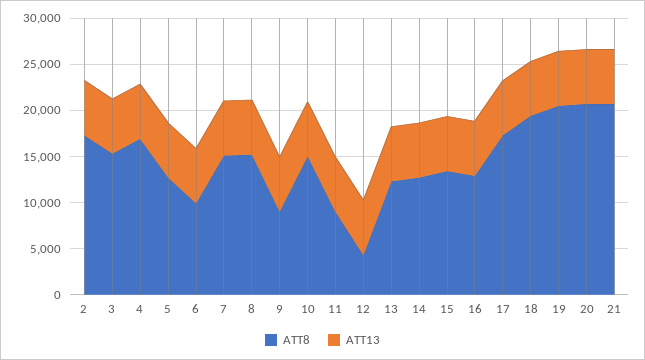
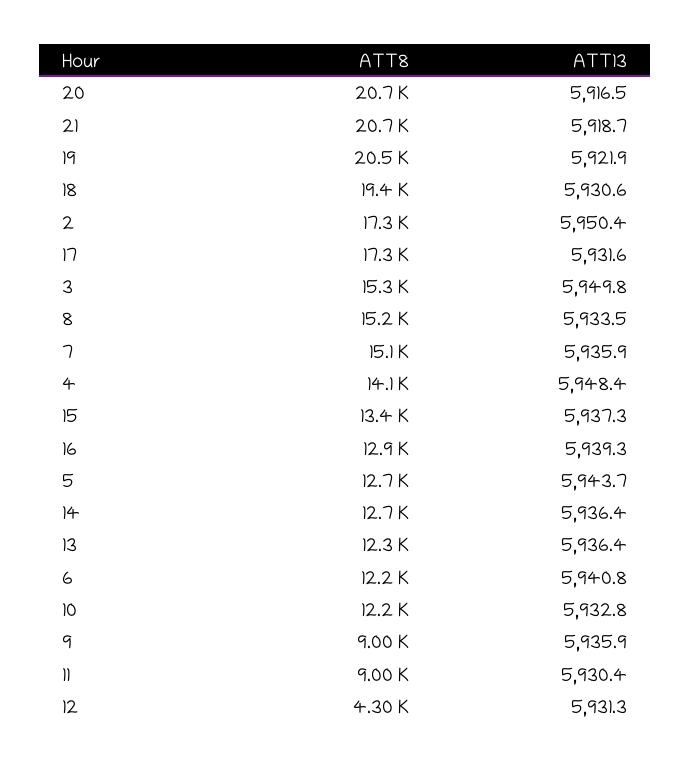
ATT8, 4: 17000 -> 14100
ATT8, 6: 10000 -> 12200
ATT8, 10: 15000 -> 12200

